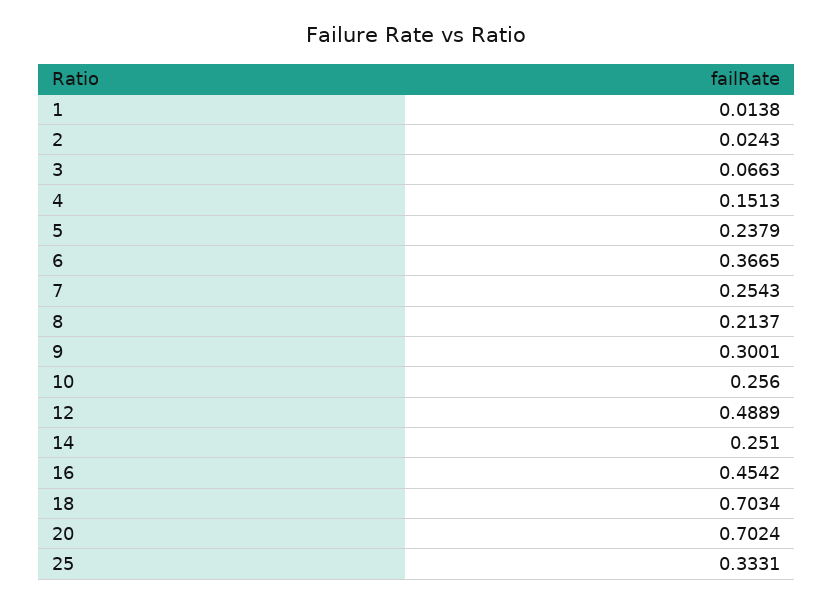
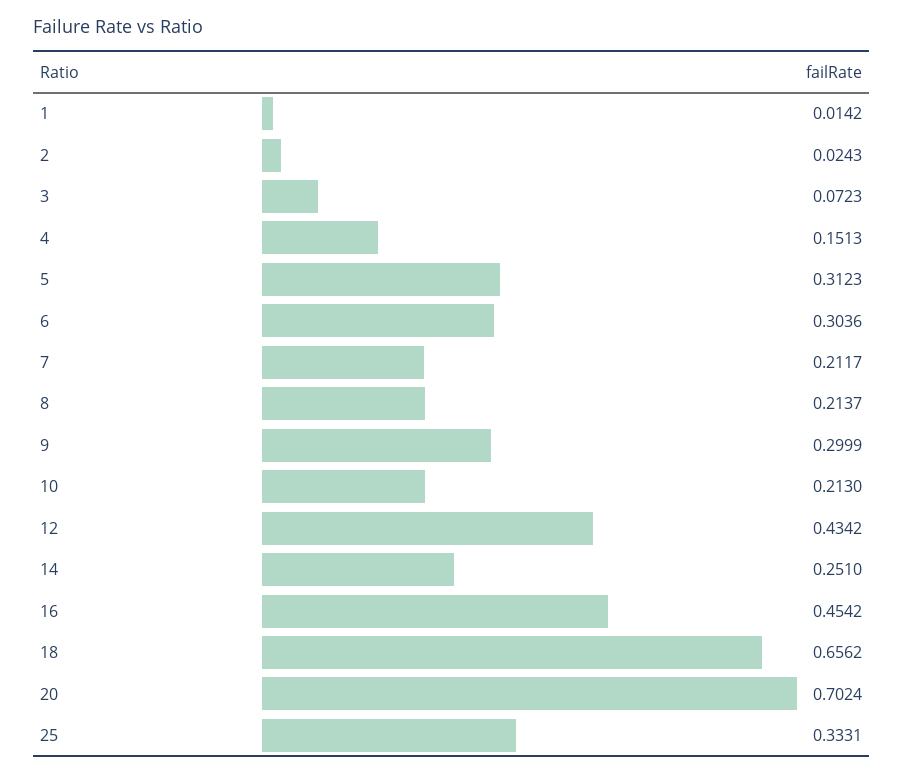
1: 0.0138 -> 0.0142
3: 0.0663 -> 0.0723
5: 0.2379 -> 0.3123
6: 0.3665 -> 0.3036
7: 0.2543 -> 0.2117
9: 0.3001 -> 0.2999
10: 0.256 -> 0.213
12: 0.4889 -> 0.4342
18: 0.7034 -> 0.6562

